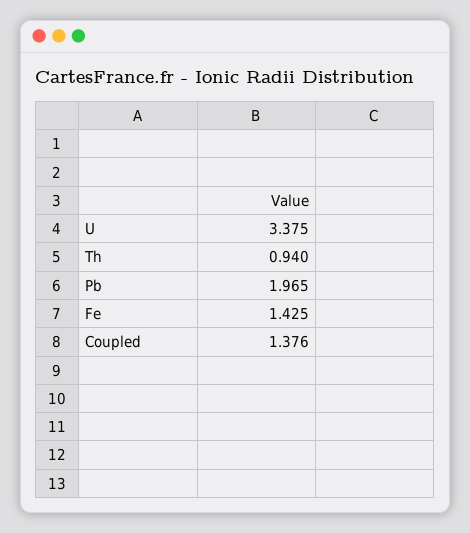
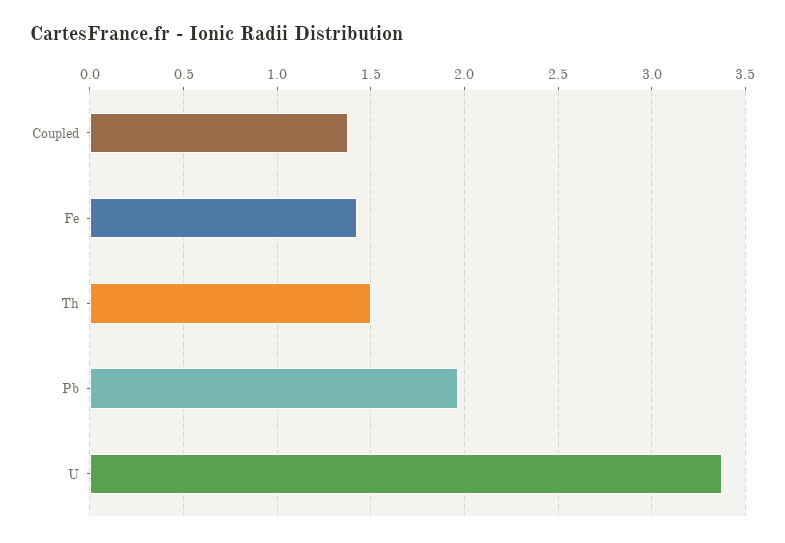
Th: 0.94 -> 1.5

